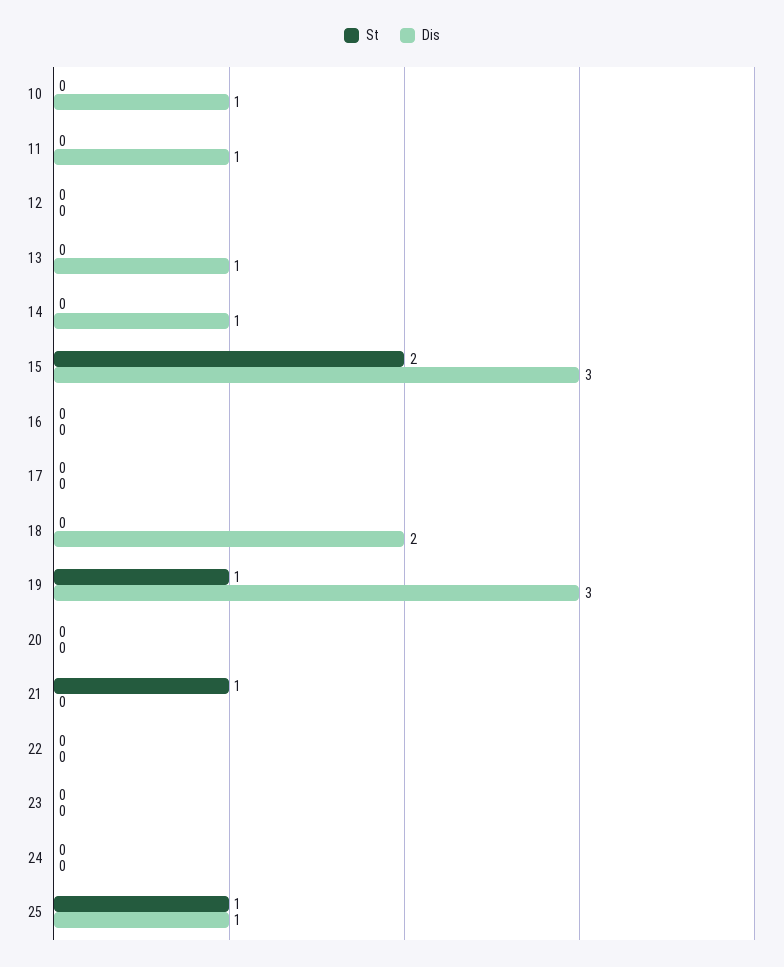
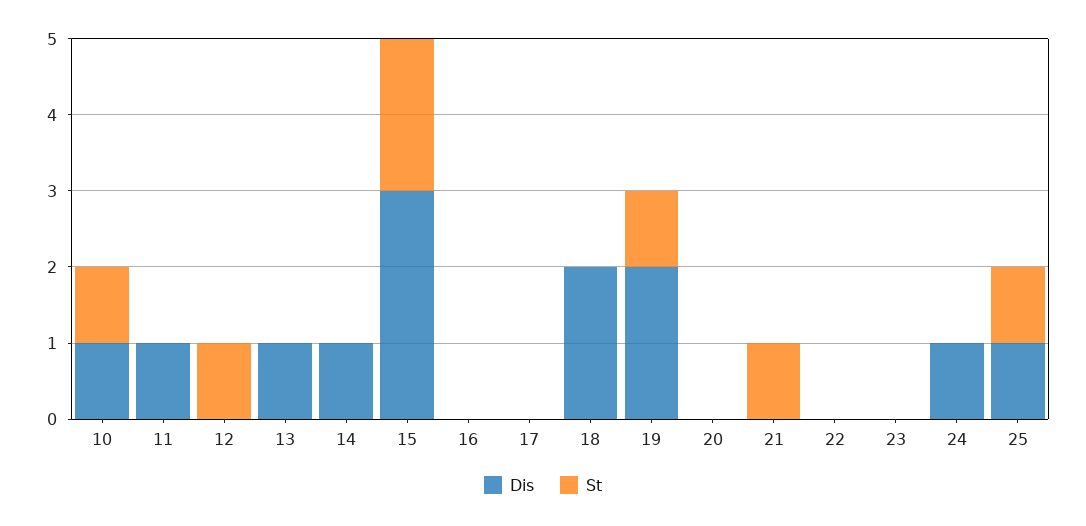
St, 10: 0 -> 1
St, 12: 0 -> 1
Dis, 19: 3 -> 2
Dis, 24: 0 -> 1

